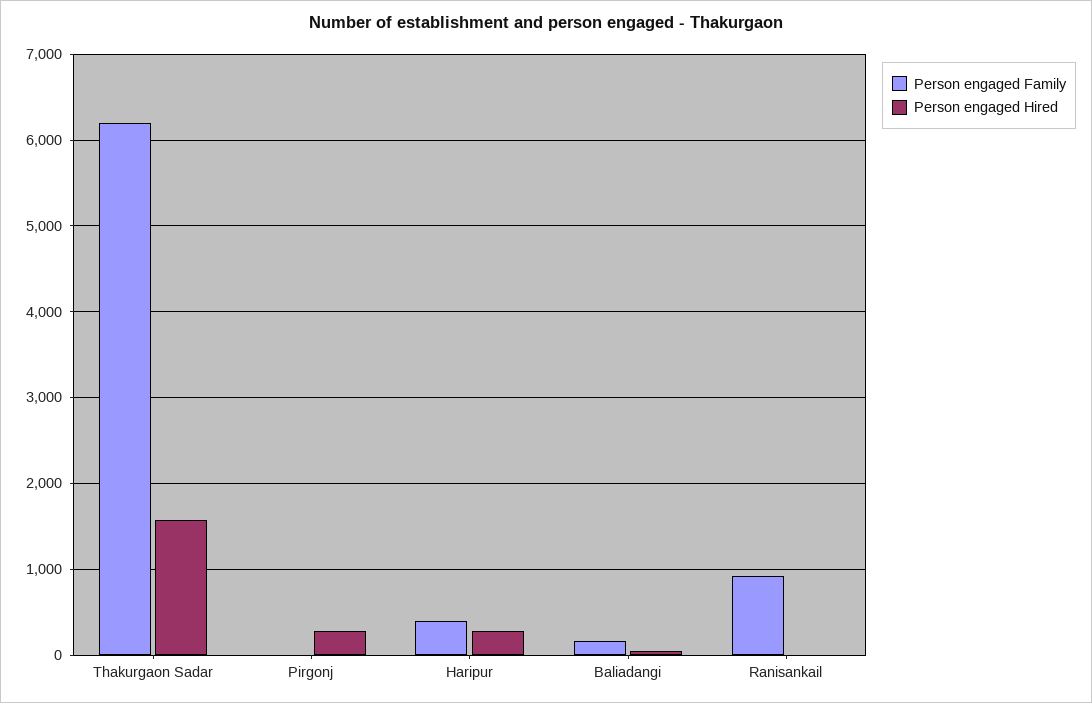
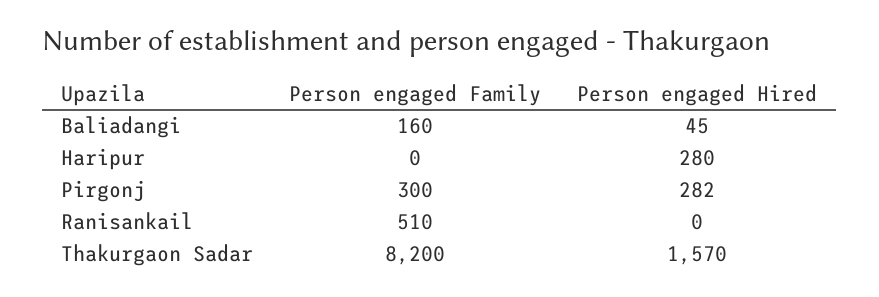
Person engaged Family, Thakurgaon Sadar: 6200 -> 8200
Person engaged Family, Pirgonj: 0 -> 300
Person engaged Family, Haripur: 400 -> 0
Person engaged Family, Ranisankail: 900 -> 510

